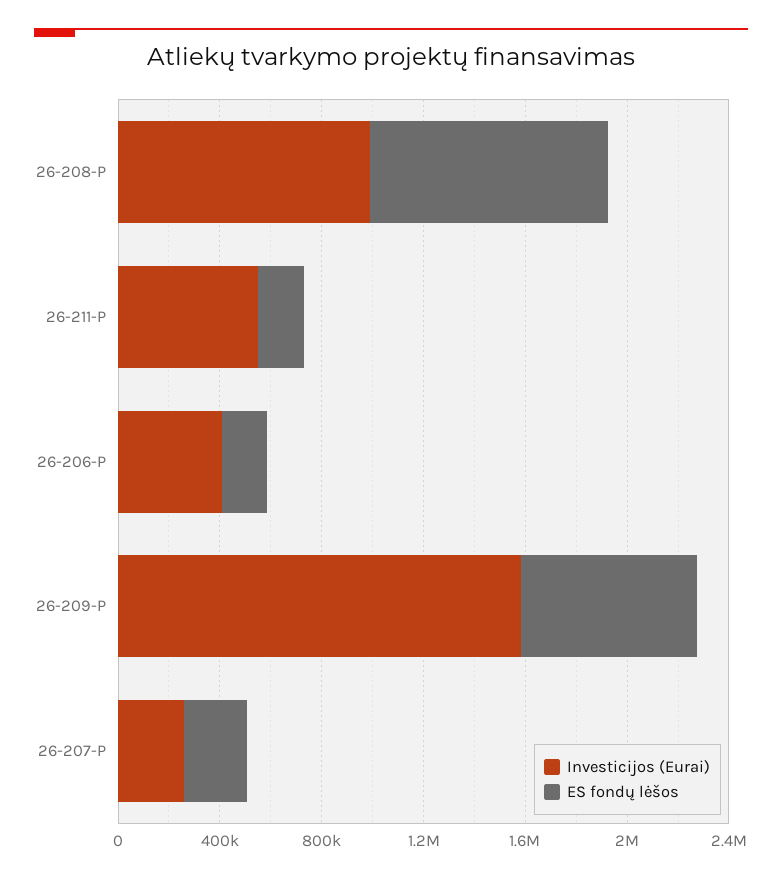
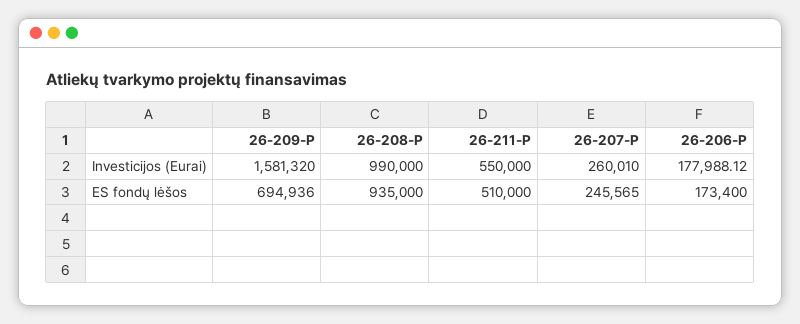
ES fondų lėšos, 26-211-P: 200000 -> 510000
Investicijos (Eurai), 26-206-P: 400000 -> 177988.12

